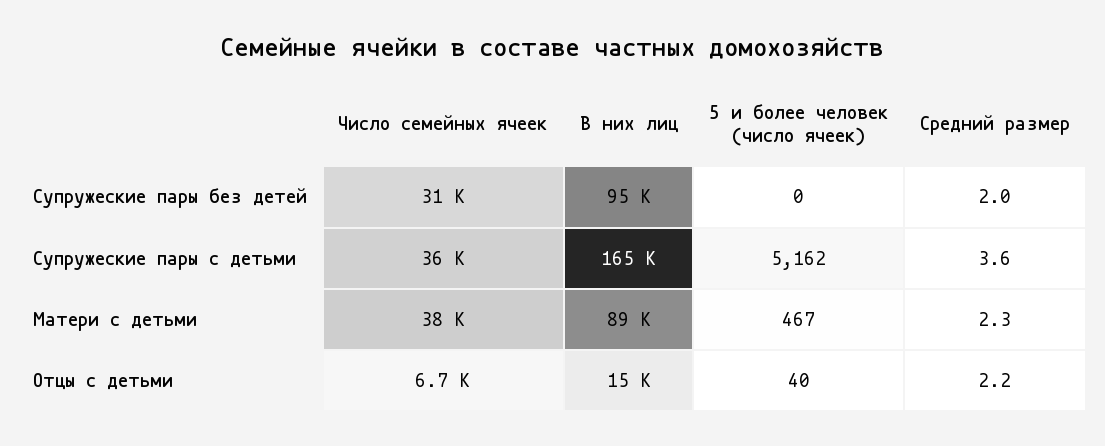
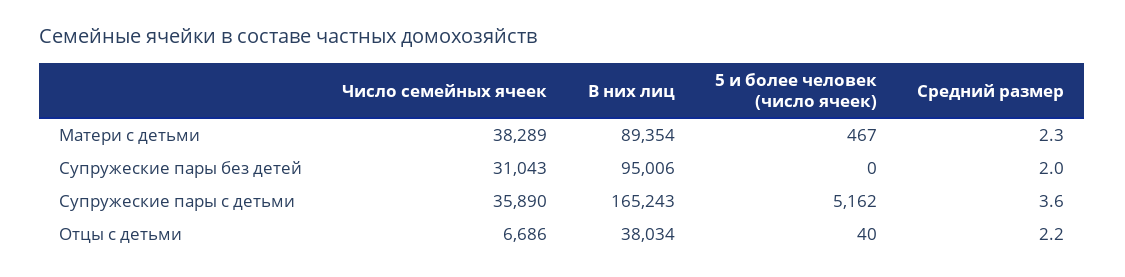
В них лиц, Отцы с детьми: 15000 -> 38034

